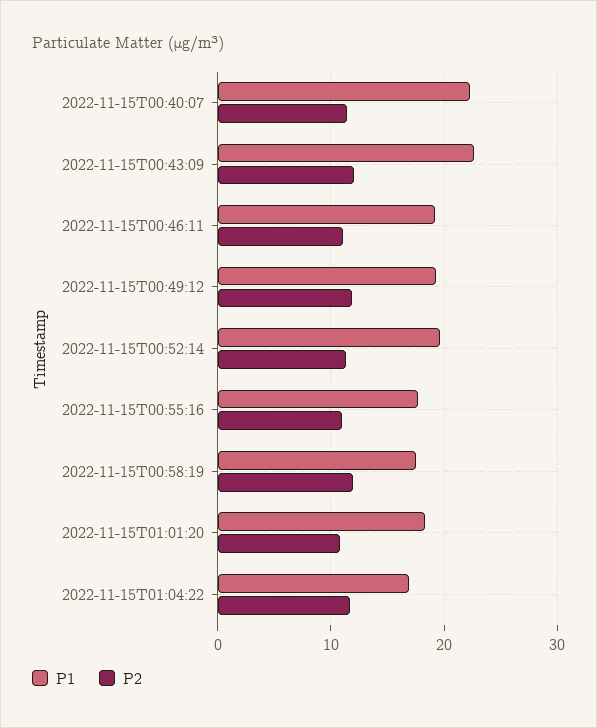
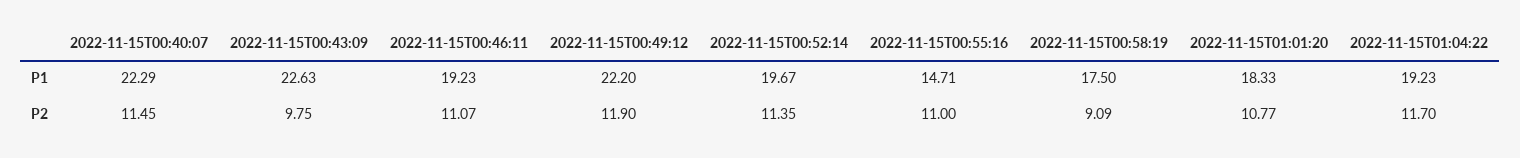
P2, 2022-11-15T00:43:09: 12 -> 9.75
P1, 2022-11-15T00:49:12: 19 -> 22.2
P1, 2022-11-15T00:55:16: 18 -> 14.71
P2, 2022-11-15T00:58:19: 12 -> 9.09
P1, 2022-11-15T01:04:22: 17 -> 19.23

